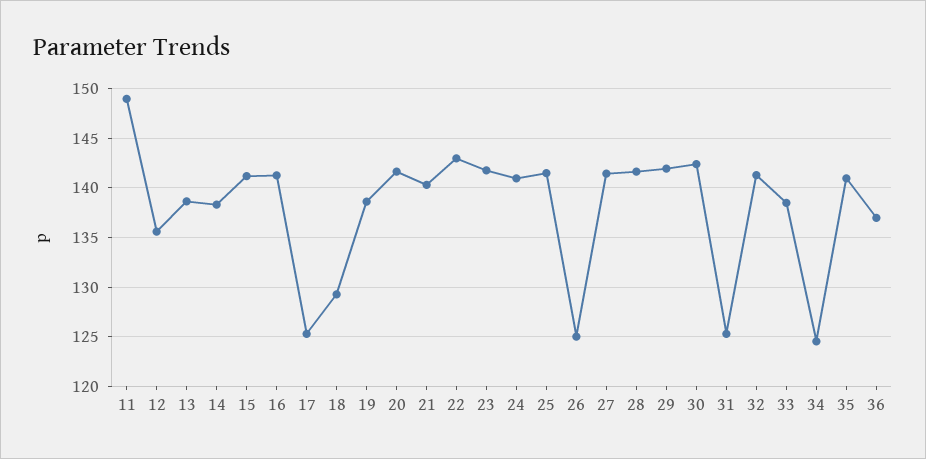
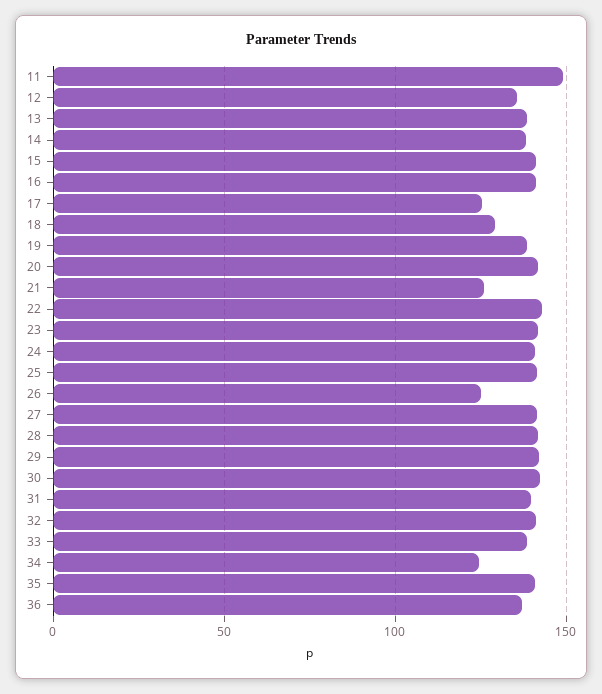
21: 140 -> 125
31: 125 -> 140

